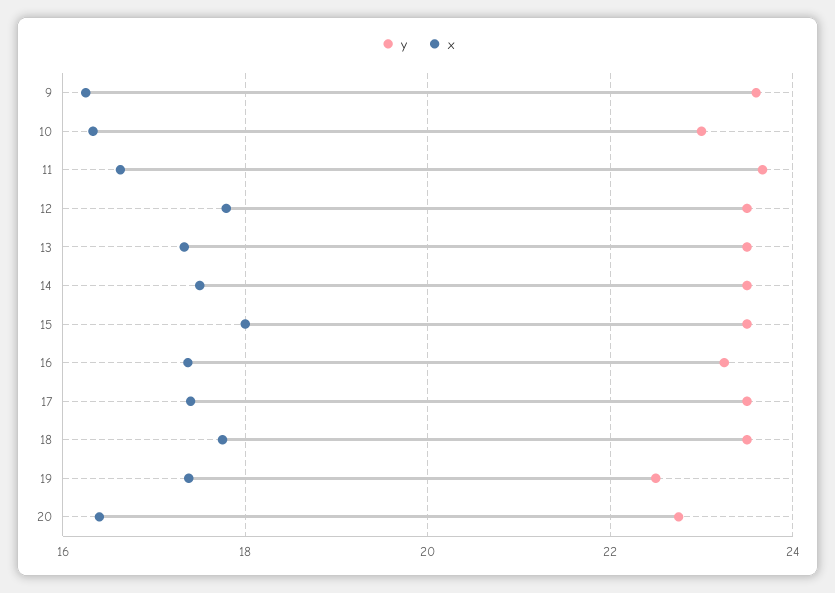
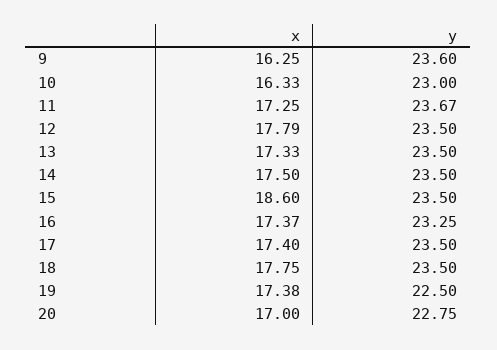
x, 11: 16.6 -> 17.25
x, 15: 18 -> 18.6
x, 20: 16.4 -> 17

